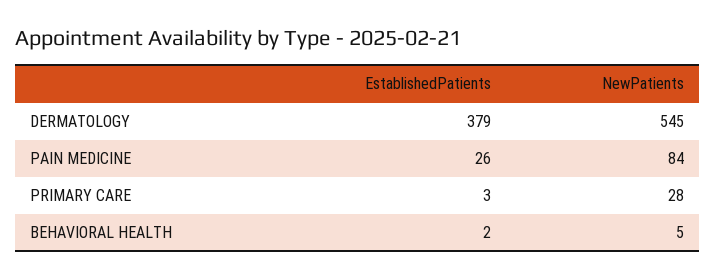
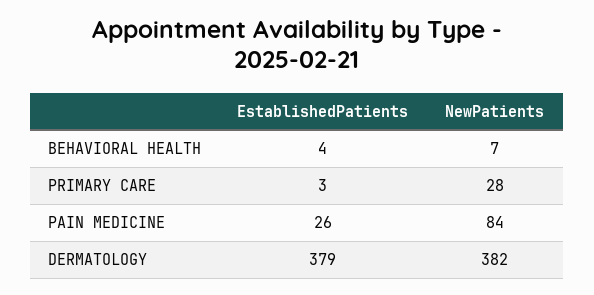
NewPatients, DERMATOLOGY: 545 -> 382
EstablishedPatients, BEHAVIORAL HEALTH: 2 -> 4
NewPatients, BEHAVIORAL HEALTH: 5 -> 7

